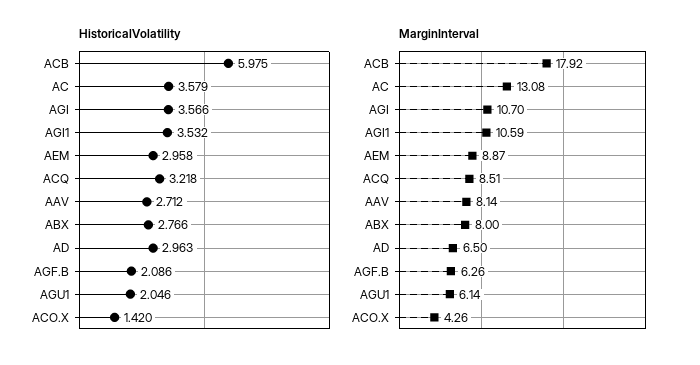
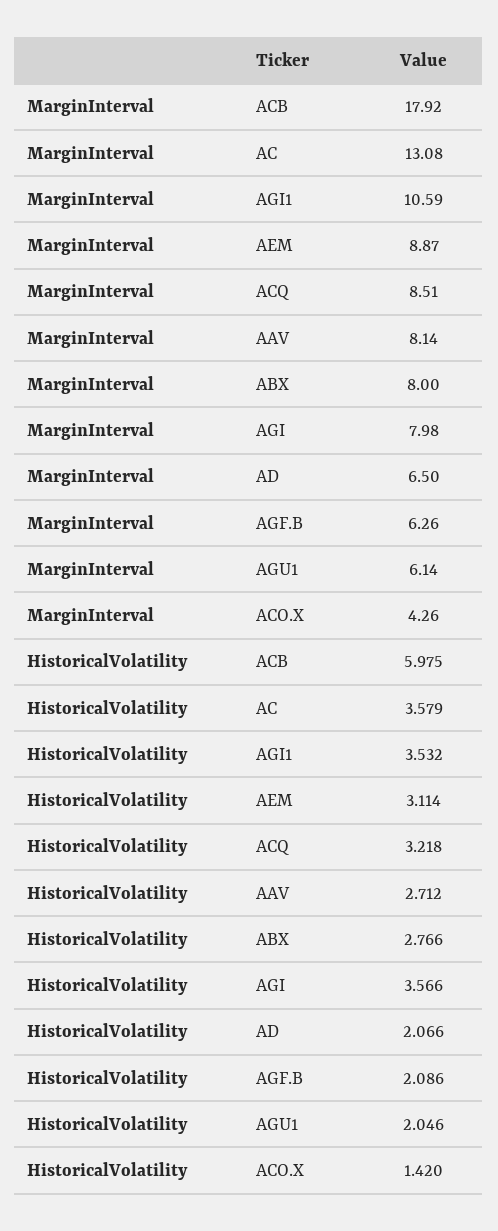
HistoricalVolatility, AEM: 2.958 -> 3.114
HistoricalVolatility, AD: 2.963 -> 2.066
MarginInterval, AGI: 10.7 -> 7.98

